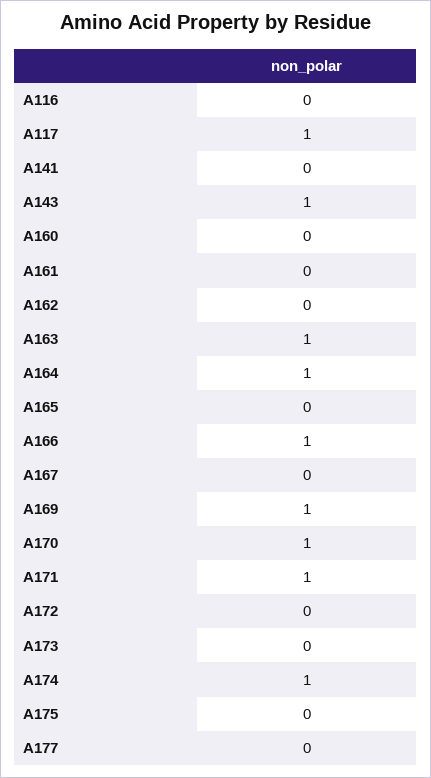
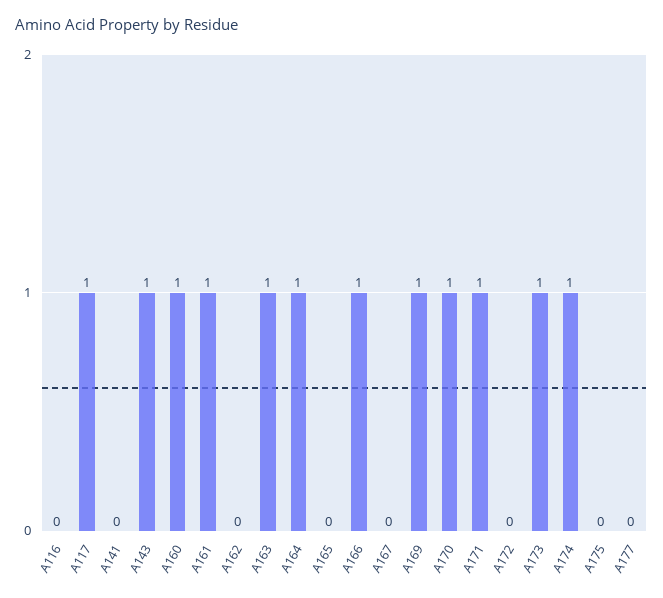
A160: 0 -> 1
A161: 0 -> 1
A173: 0 -> 1

